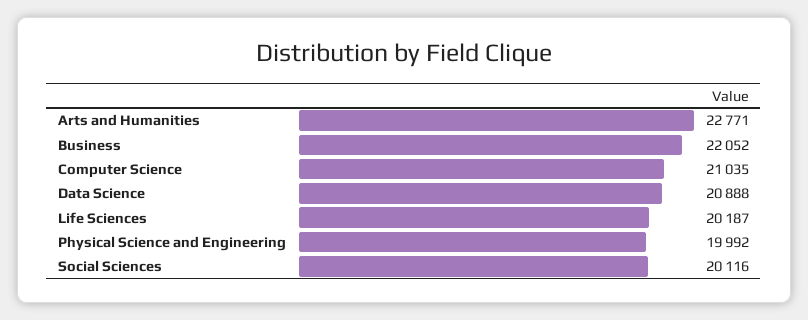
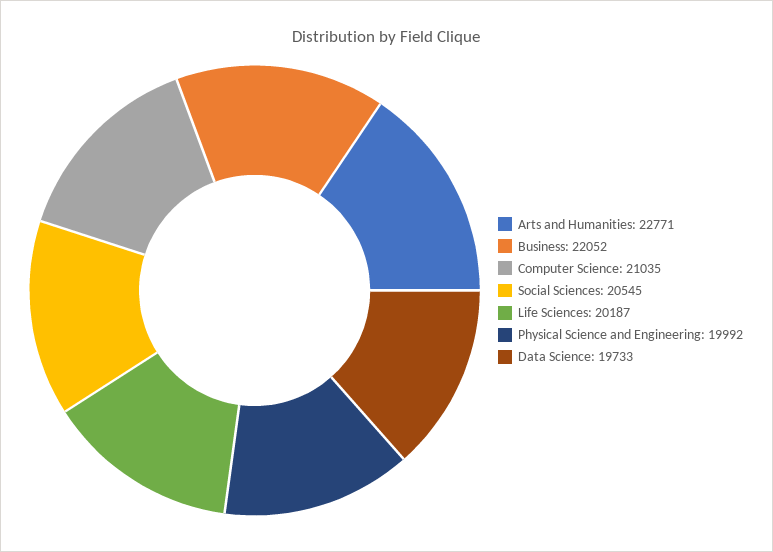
Data Science: 20888 -> 19733
Social Sciences: 20116 -> 20545

